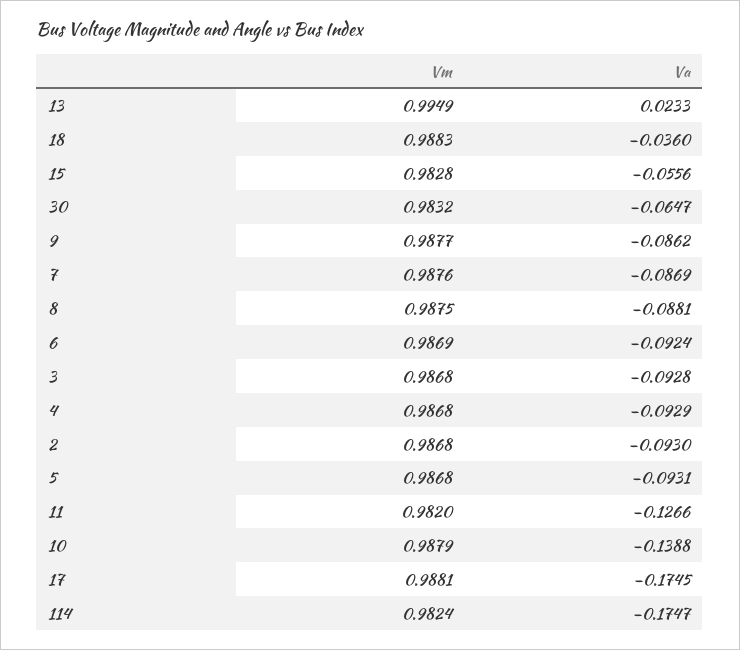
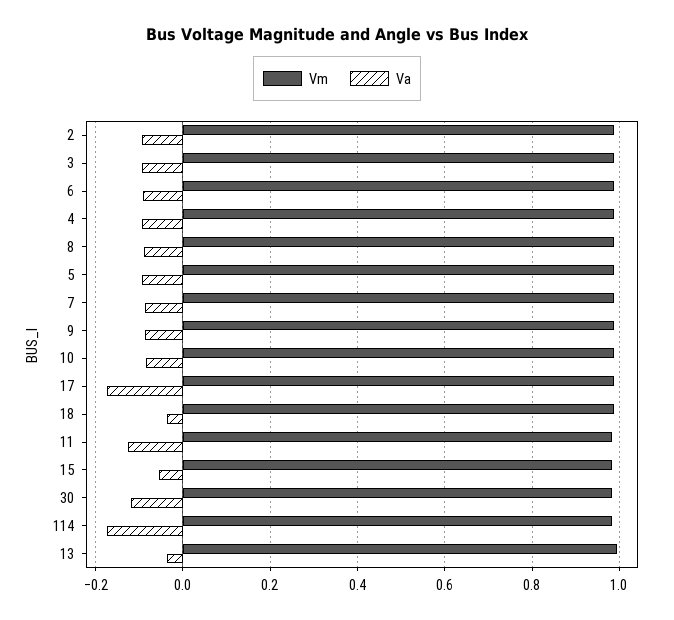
Va, 13: 0.0233 -> -0.04
Va, 30: -0.0647 -> -0.12
Va, 10: -0.1388 -> -0.08

